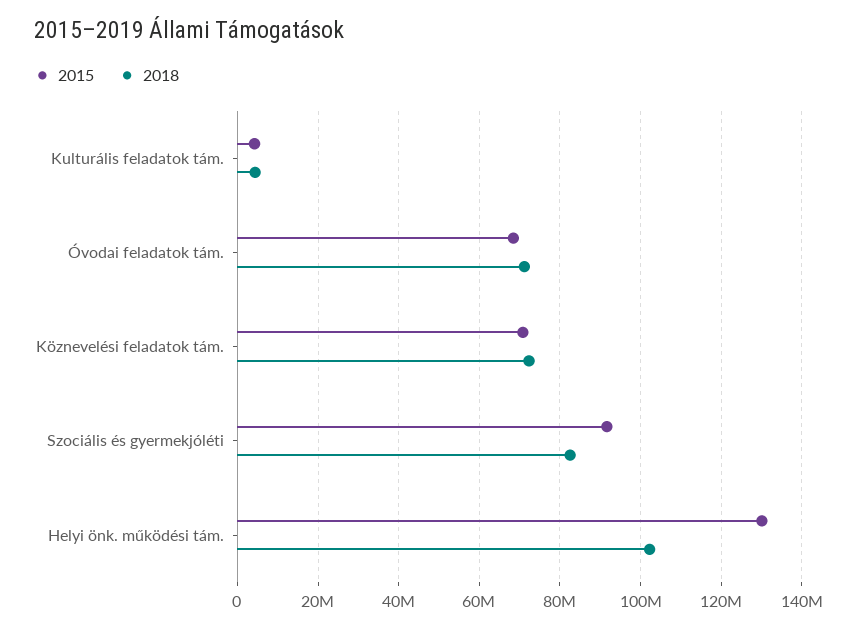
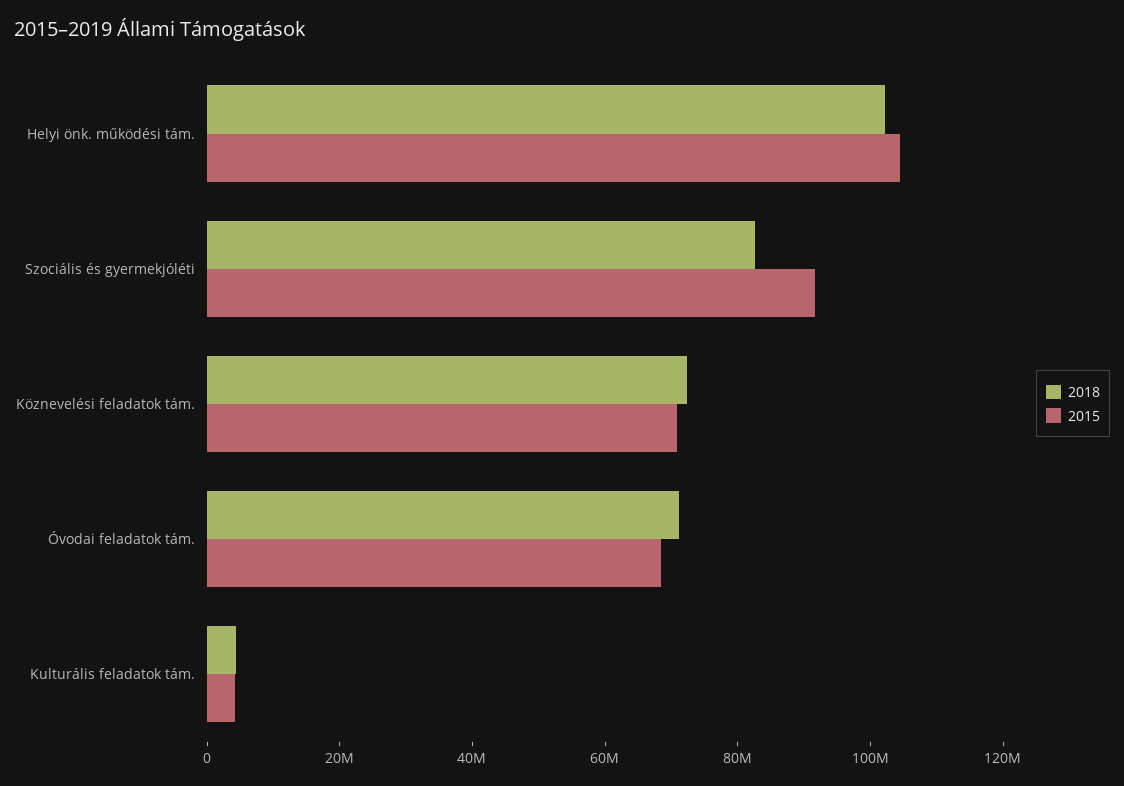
2015, Helyi önk. működési tám.: 130000000 -> 105000000

